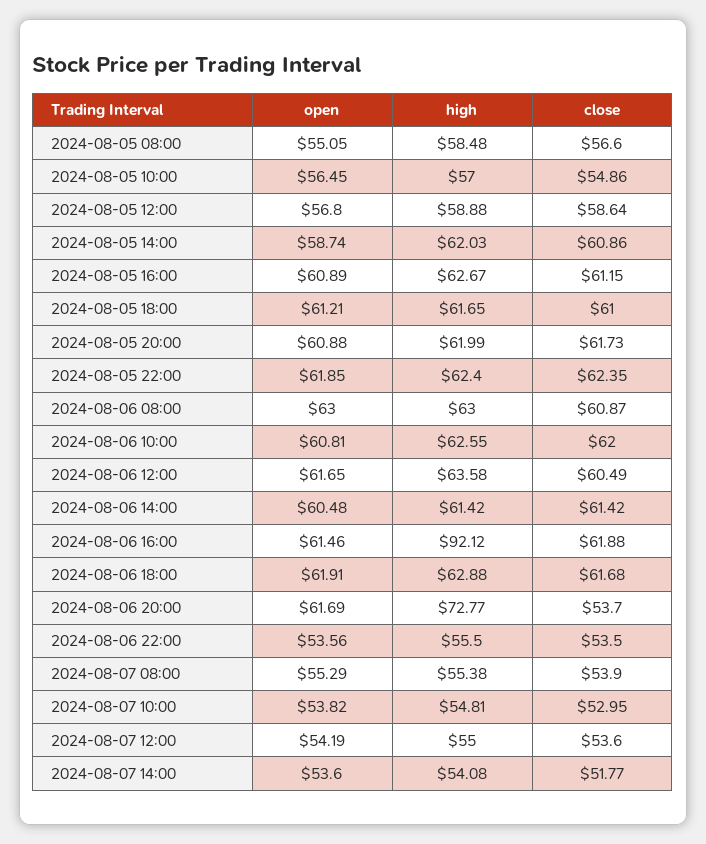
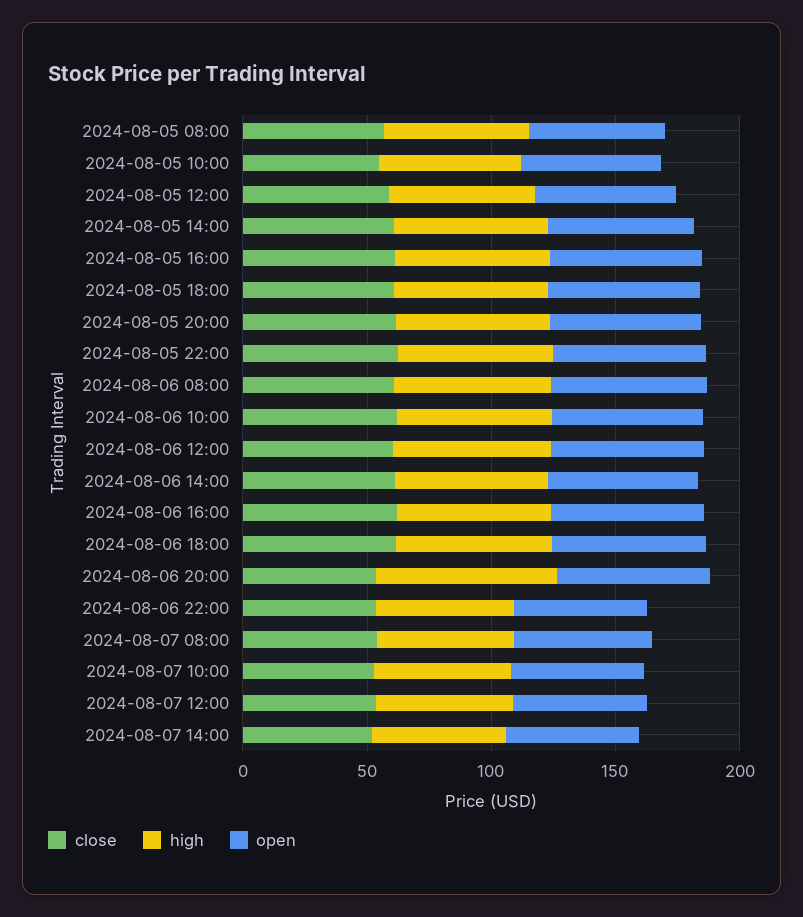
high, 2024-08-06 16:00: 92.12 -> 60

